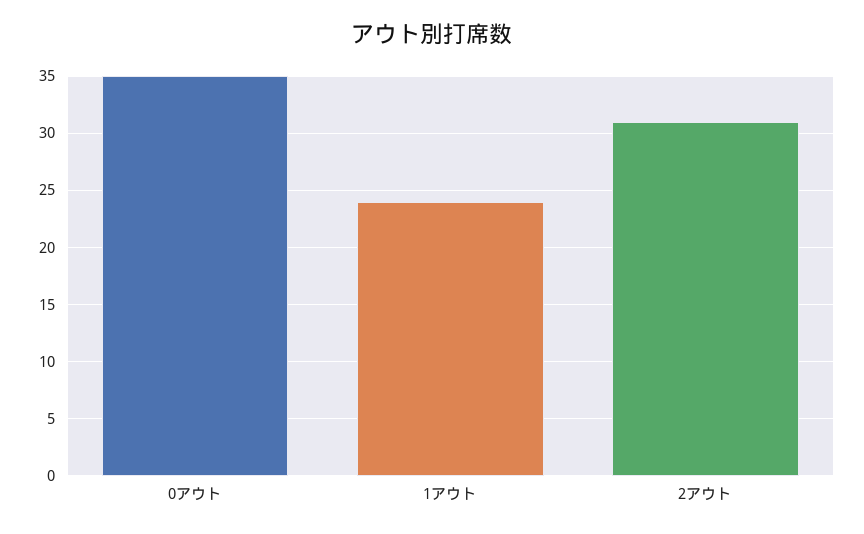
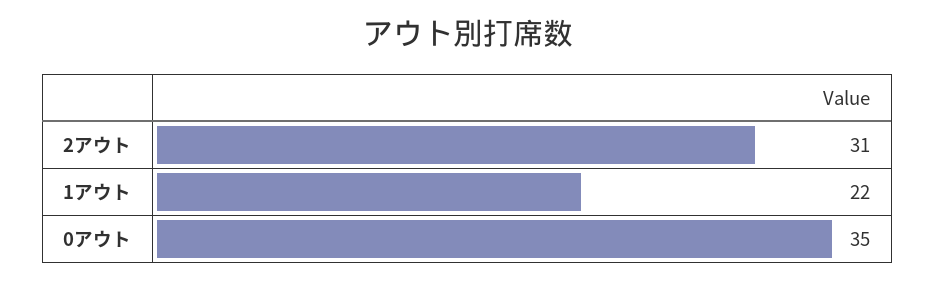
1アウト: 24 -> 22

